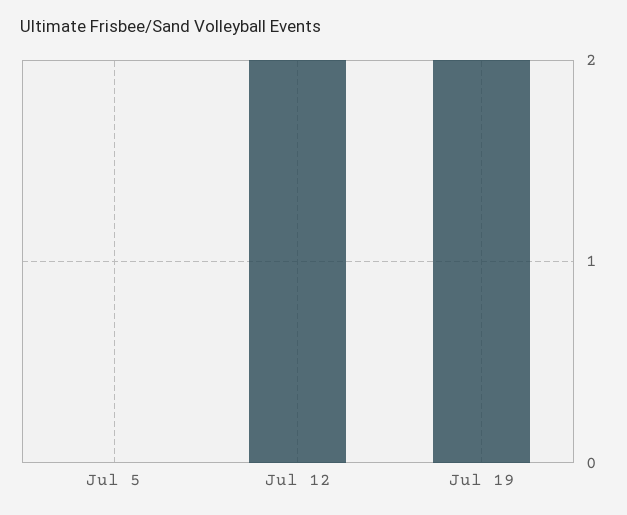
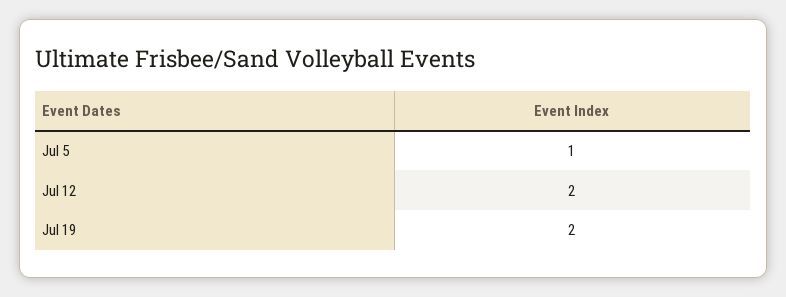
Jul 5: 0 -> 1

